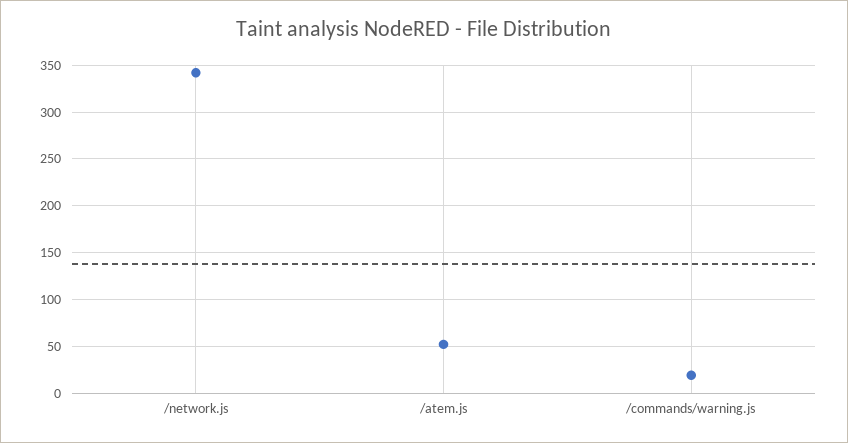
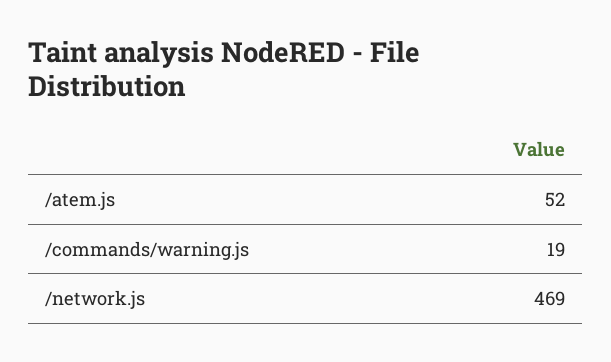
/network.js: 340 -> 469

